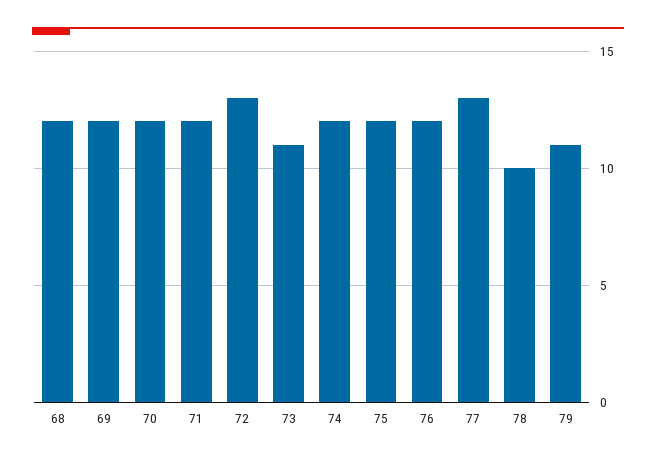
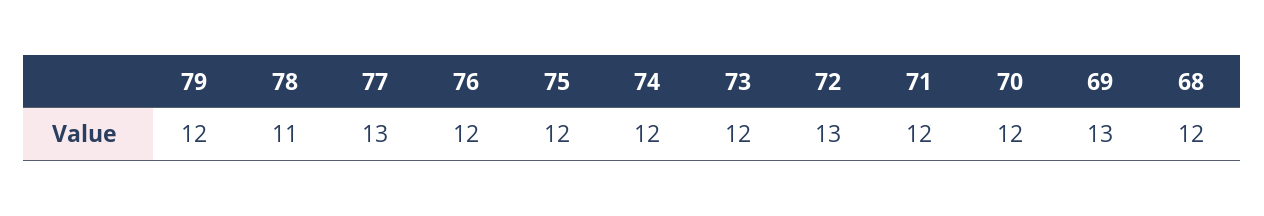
69: 12 -> 13
73: 11 -> 12
78: 10 -> 11
79: 11 -> 12

